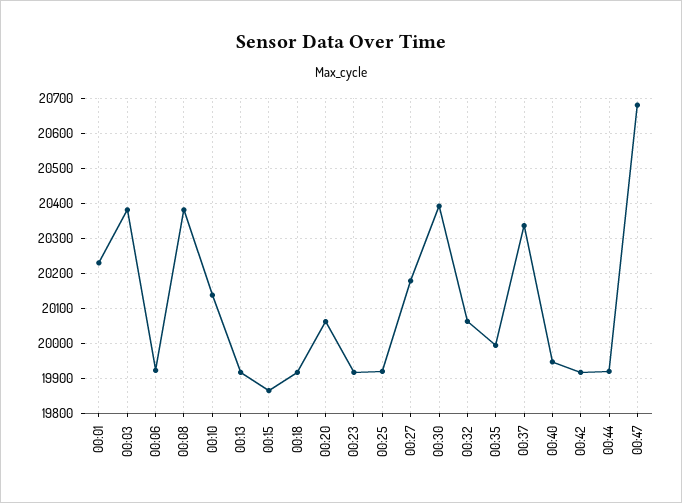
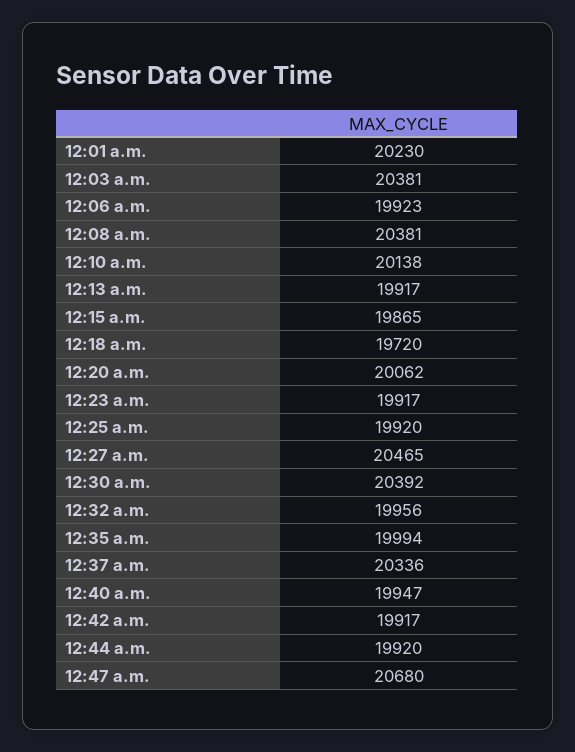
00:18: 19920 -> 19720
00:27: 20180 -> 20465
00:32: 20060 -> 19956

